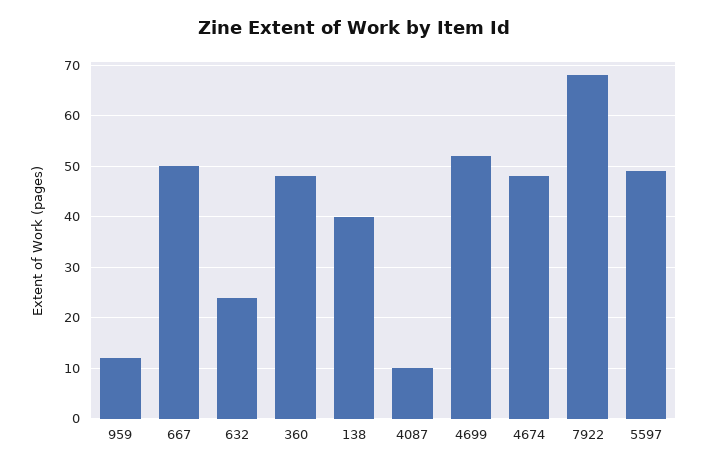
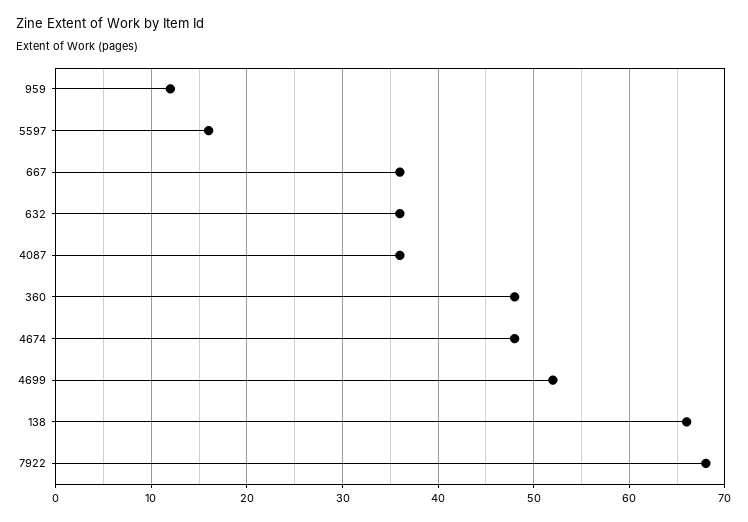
667: 50 -> 36
632: 25 -> 36
138: 40 -> 66
4087: 10 -> 36
5597: 50 -> 16

